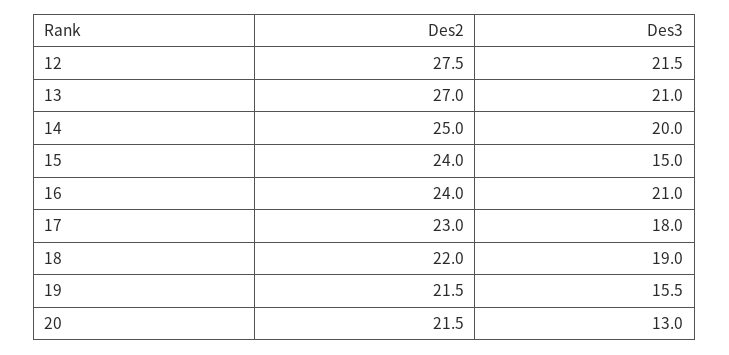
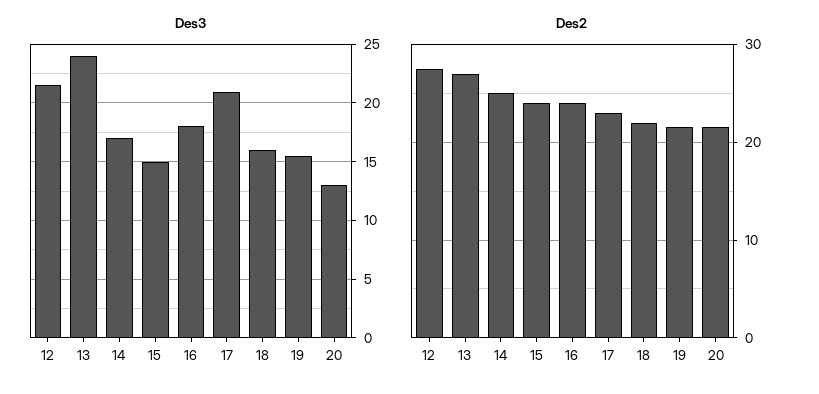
Des3, 13: 21 -> 24
Des3, 14: 20 -> 17
Des3, 16: 21 -> 18
Des3, 17: 18 -> 21
Des3, 18: 19 -> 16

